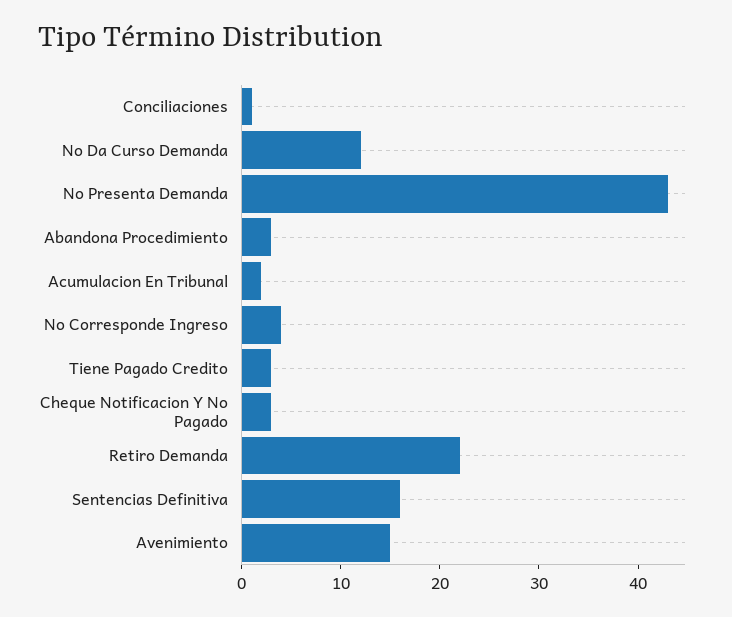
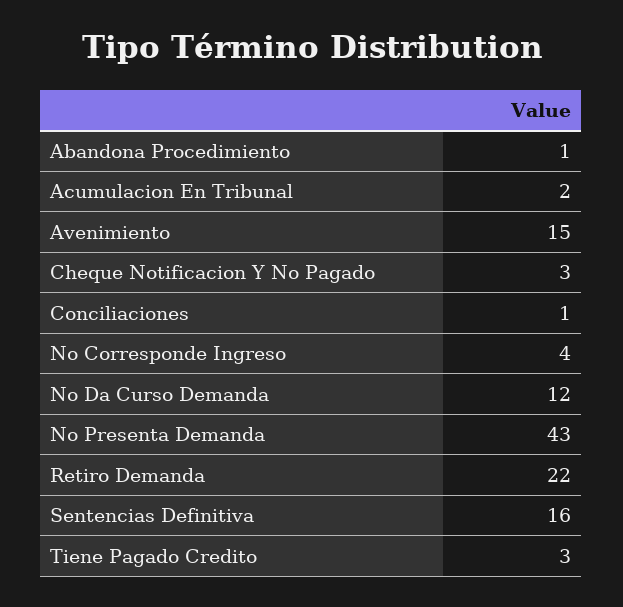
Abandona Procedimiento: 3 -> 1

